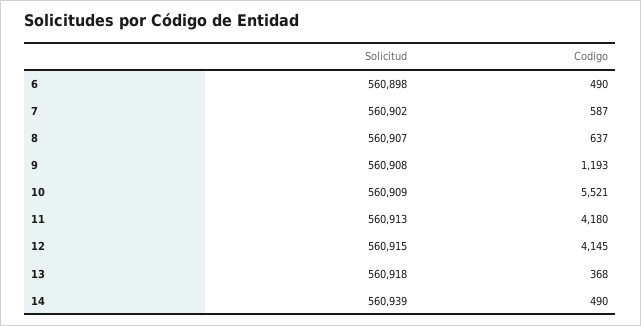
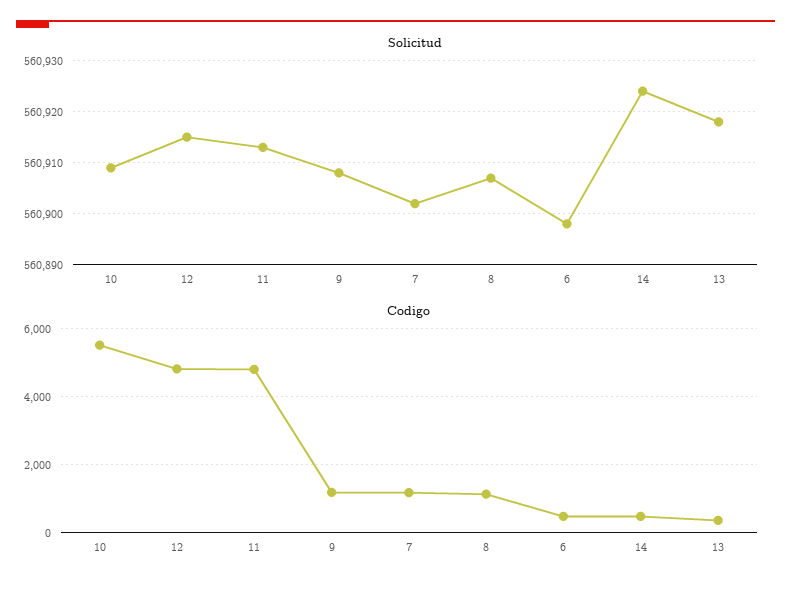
Codigo, 7: 587 -> 1200
Codigo, 8: 637 -> 1200
Codigo, 11: 4180 -> 4800
Codigo, 12: 4145 -> 4800
Solicitud, 14: 560939 -> 560925

